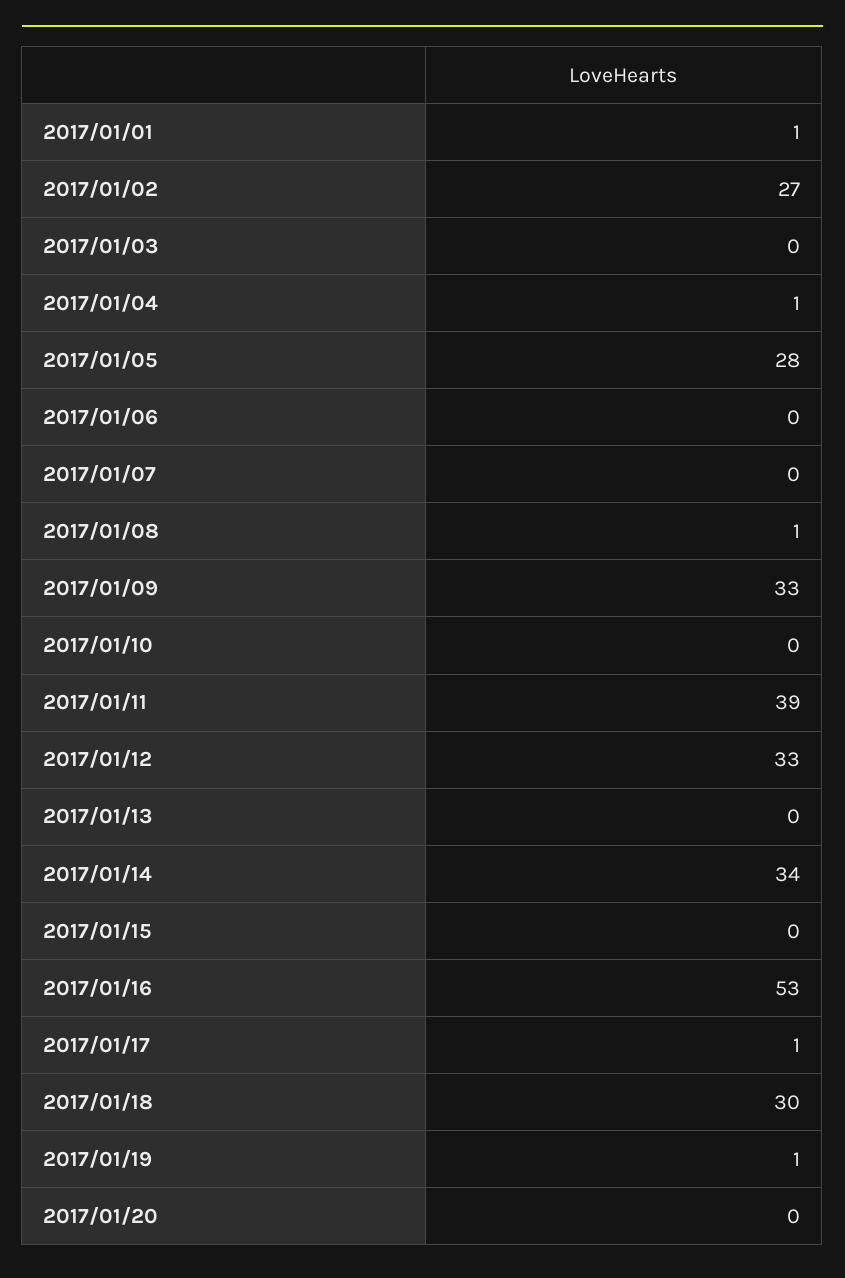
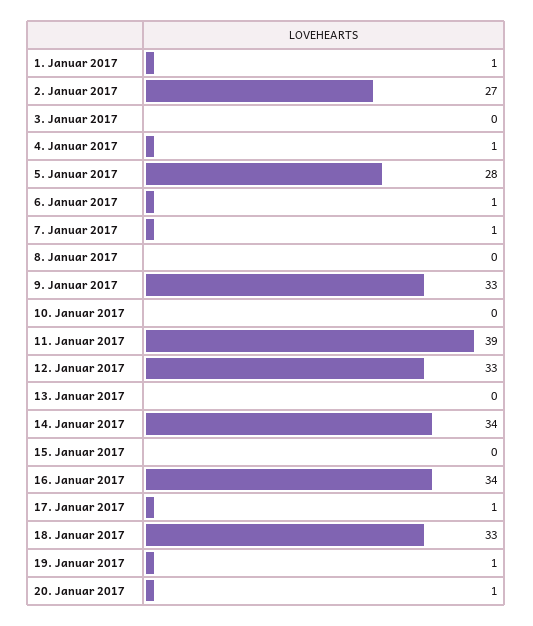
2017/01/06: 0 -> 1
2017/01/07: 0 -> 1
2017/01/08: 1 -> 0
2017/01/16: 53 -> 34
2017/01/18: 30 -> 33
2017/01/20: 0 -> 1

